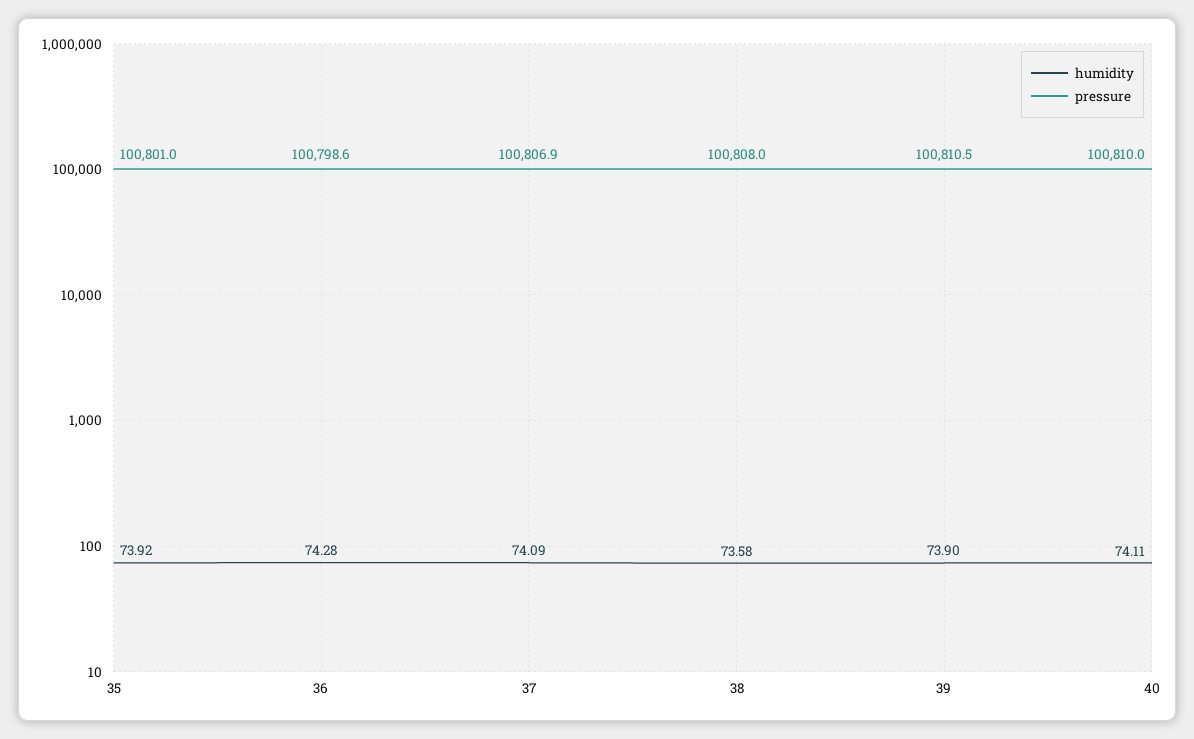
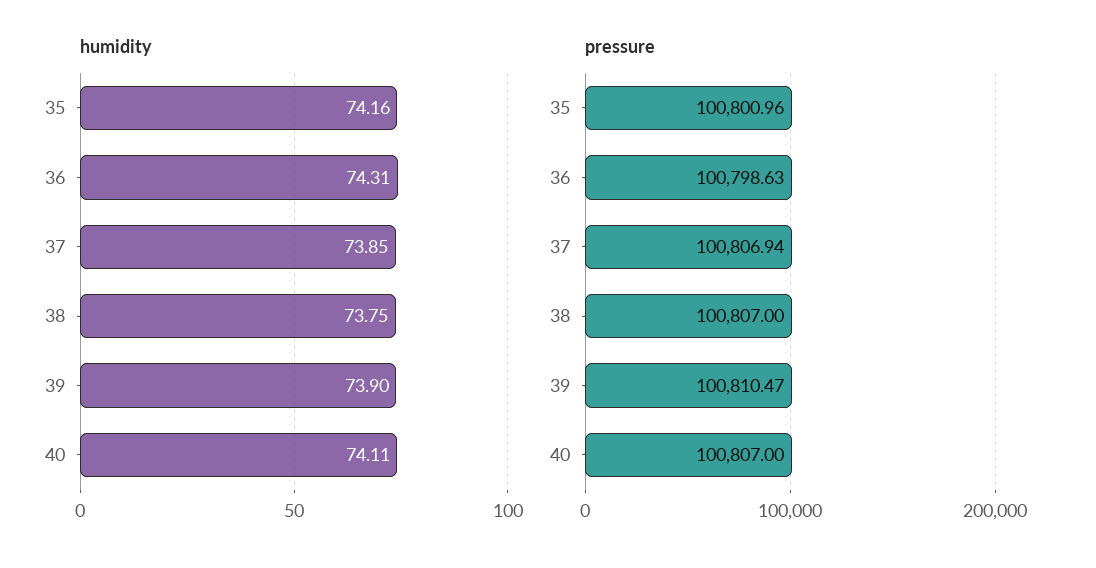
humidity, 35: 73.92 -> 74.16
humidity, 36: 74.28 -> 74.31
humidity, 37: 74.09 -> 73.85
humidity, 38: 73.58 -> 73.75
pressure, 38: 100808 -> 100807
pressure, 40: 100810 -> 100807

